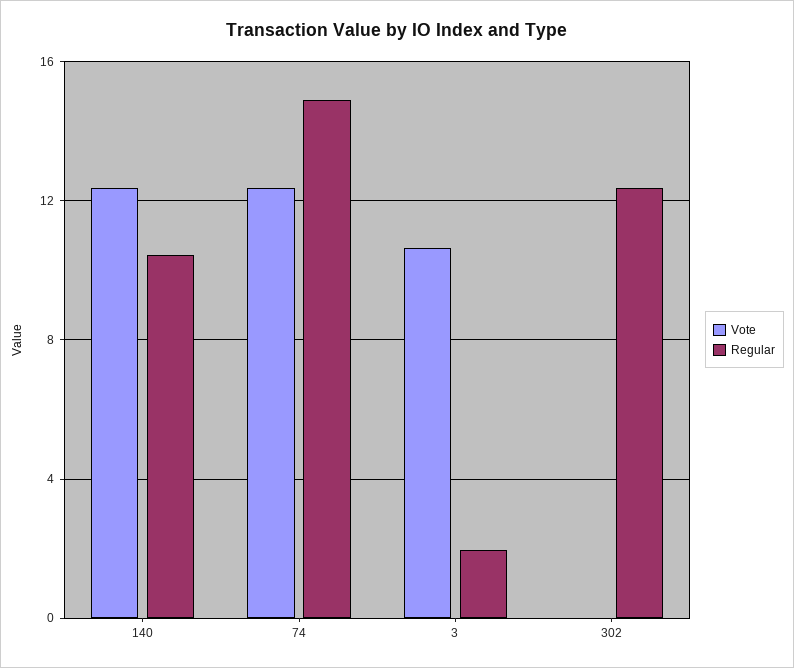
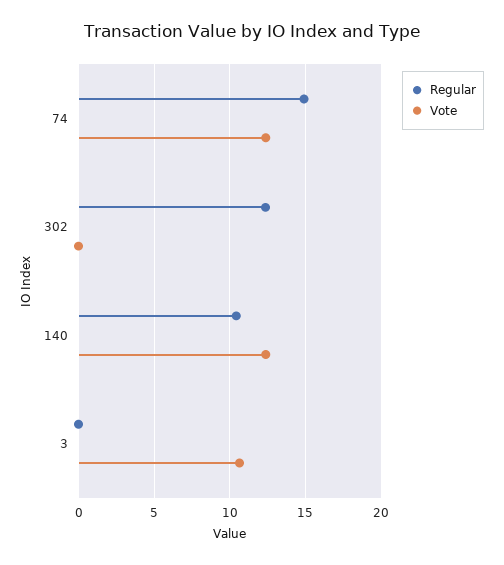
Regular, 3: 2 -> 0

